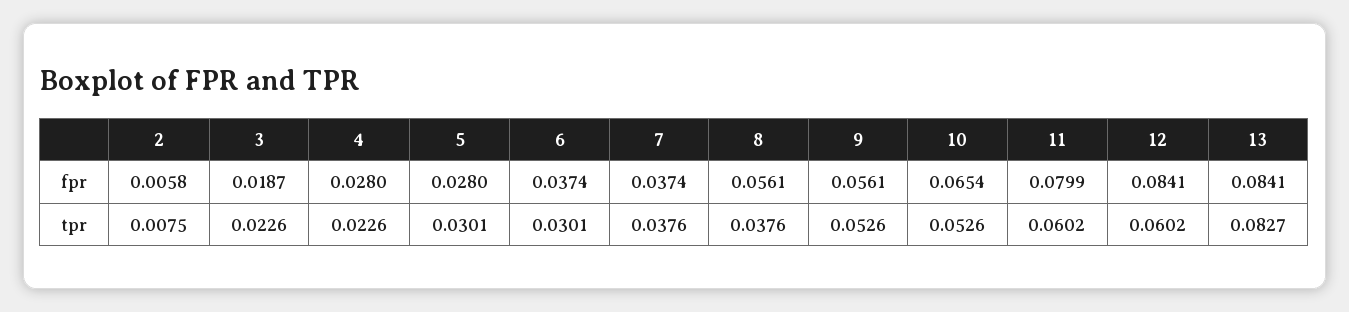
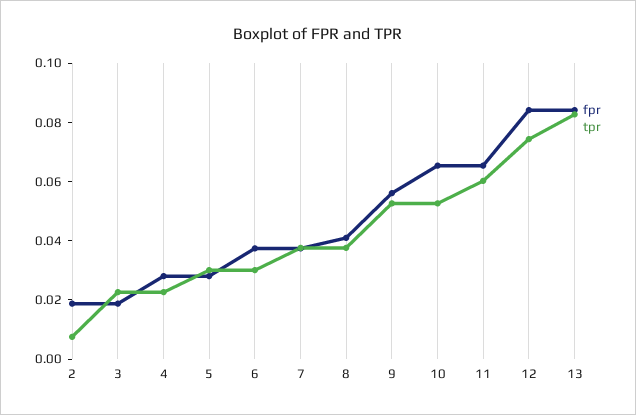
fpr, 2: 0.0058 -> 0.02
fpr, 8: 0.0561 -> 0.04
fpr, 11: 0.0799 -> 0.065
tpr, 12: 0.0602 -> 0.075

